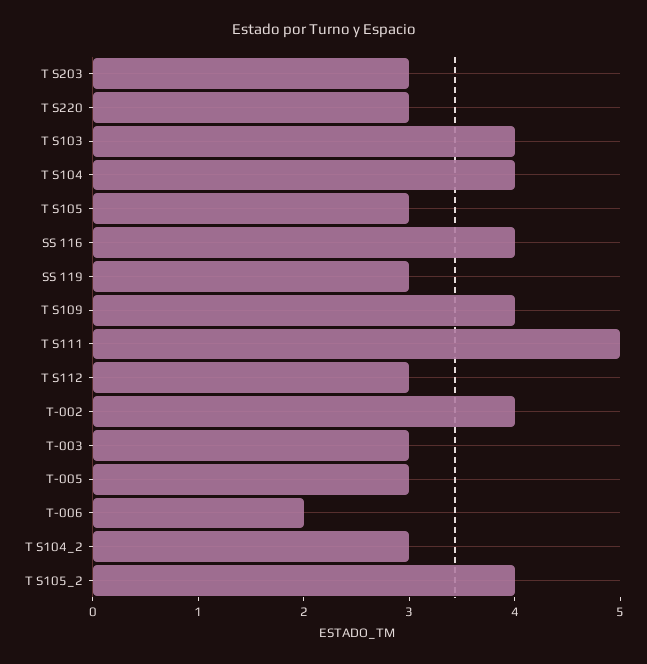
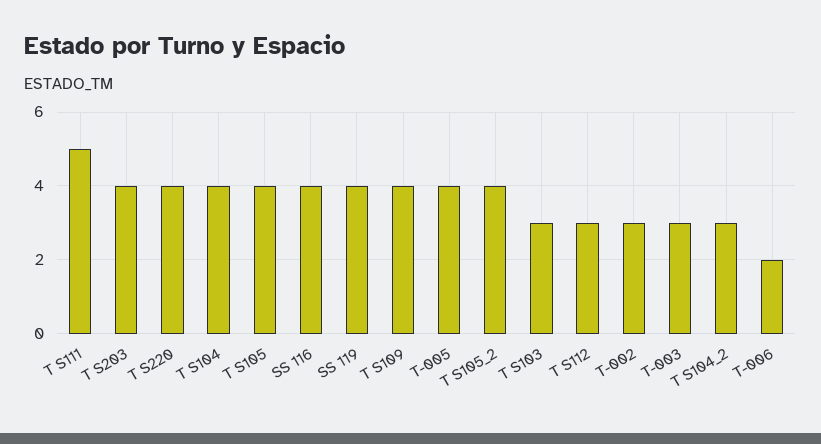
T S203: 3 -> 4
T S220: 3 -> 4
T S103: 4 -> 3
T S105: 3 -> 4
SS 119: 3 -> 4
T-002: 4 -> 3
T-005: 3 -> 4

